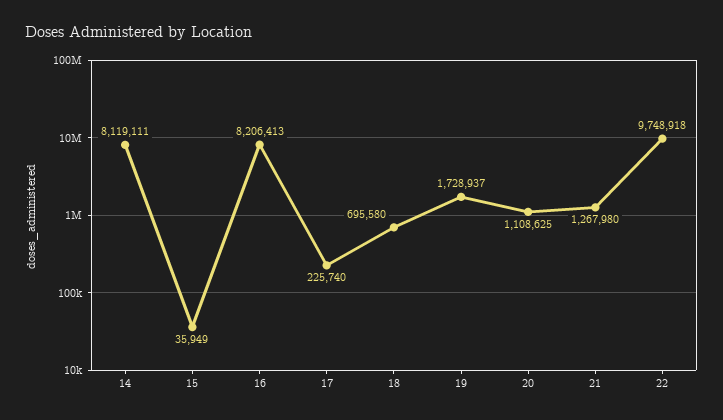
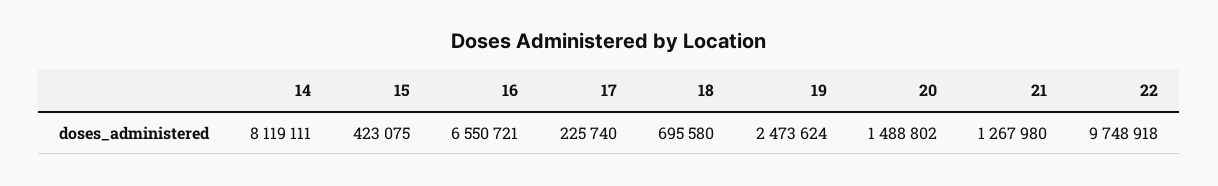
15: 35949 -> 423075
16: 8206413 -> 6550721
19: 1728937 -> 2473624
20: 1108625 -> 1488802

